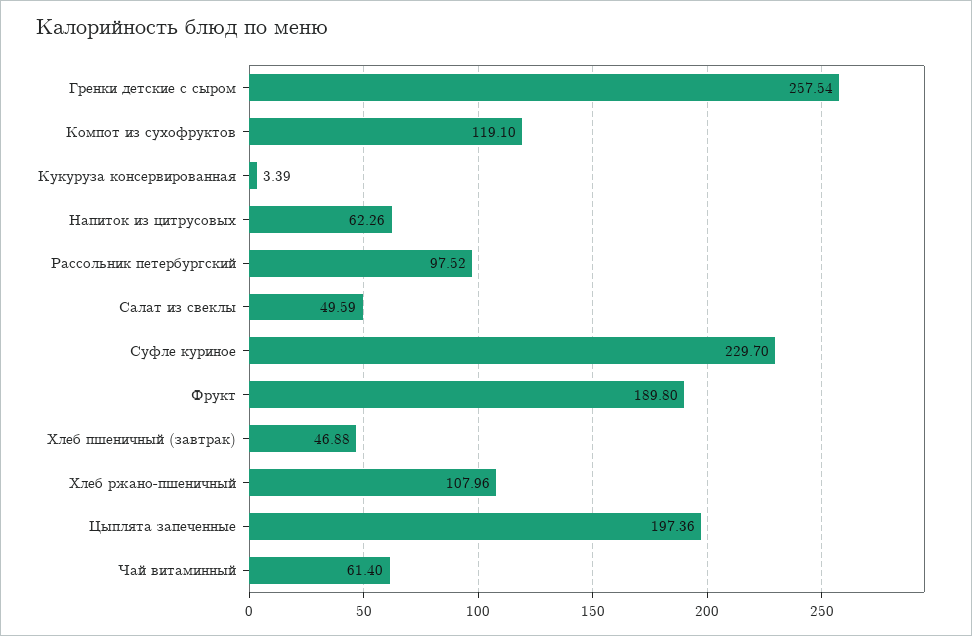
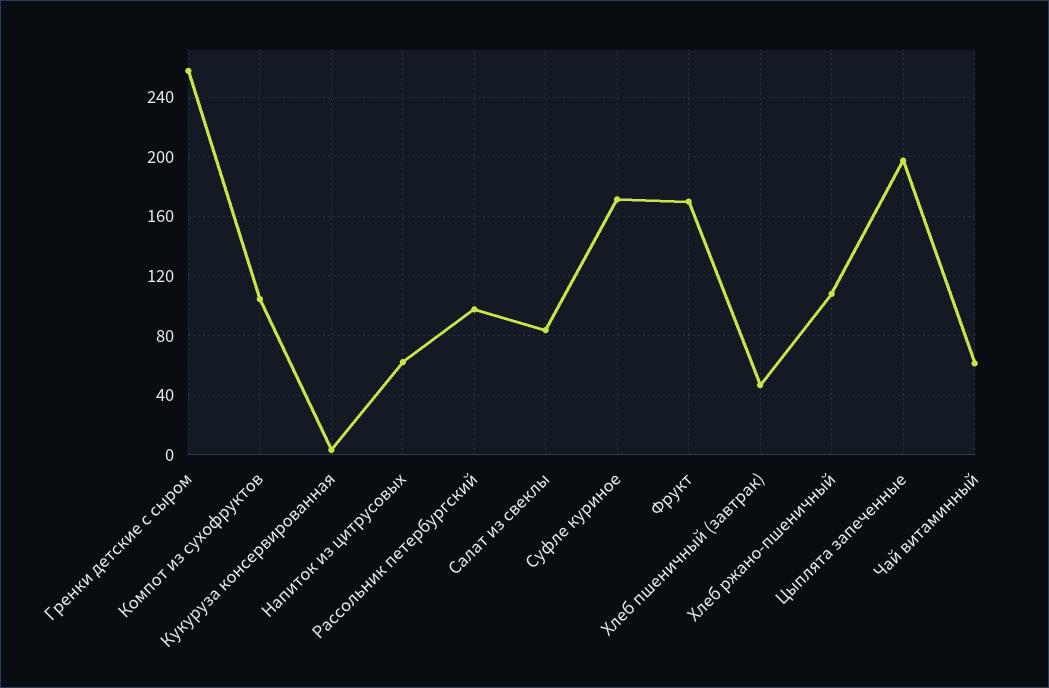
Компот из сухофруктов: 119.1 -> 105
Салат из свеклы: 49.59 -> 85
Суфле куриное: 229.7 -> 170
Фрукт: 189.8 -> 170

